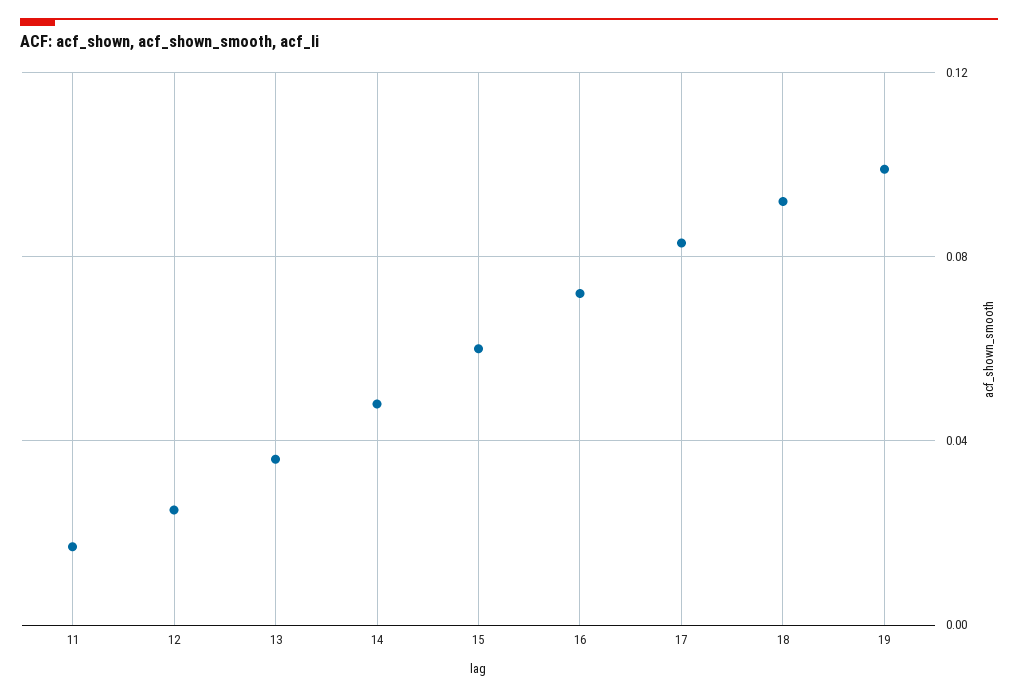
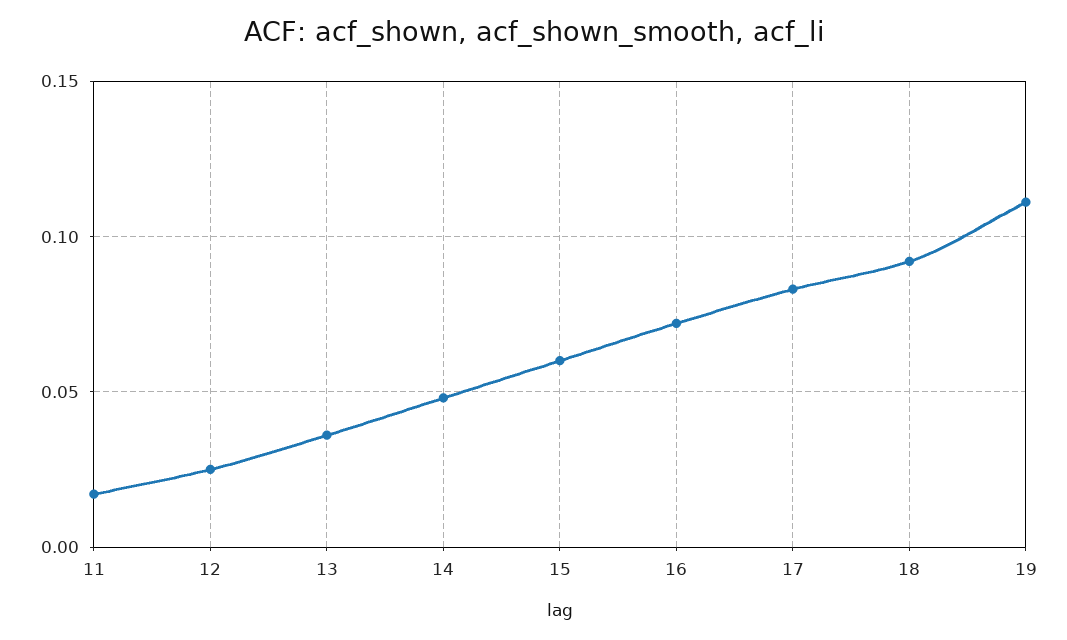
19: 0.1 -> 0.11

